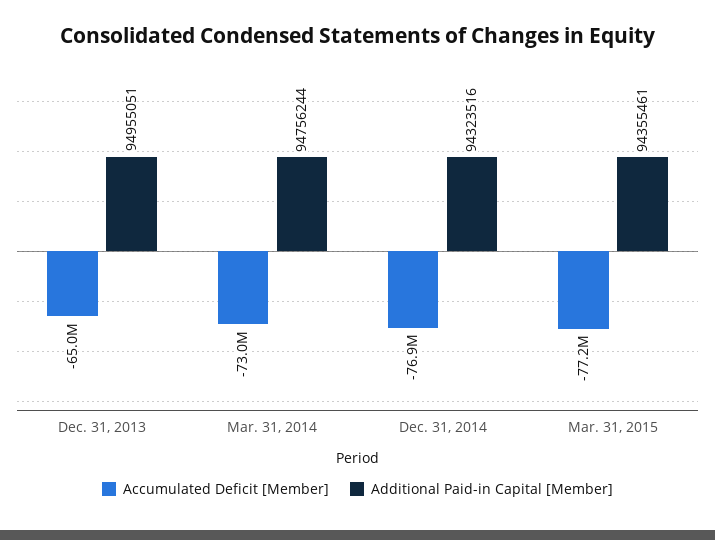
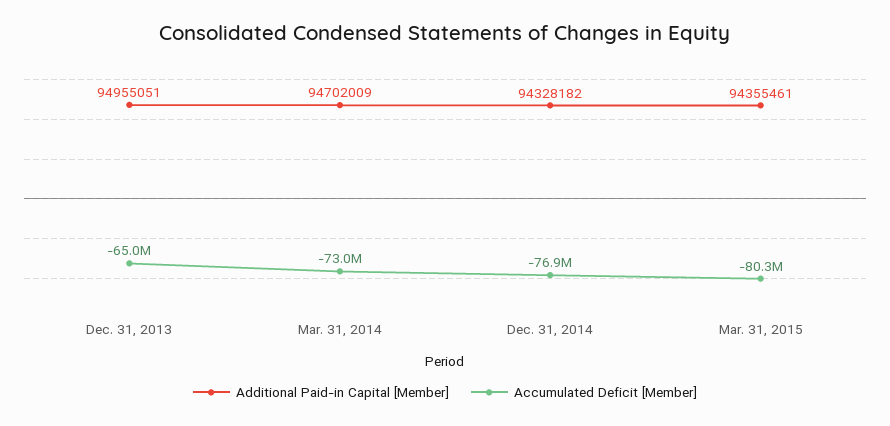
Additional Paid-in Capital [Member], Mar. 31, 2014: 94756244 -> 94702009
Additional Paid-in Capital [Member], Dec. 31, 2014: 94323516 -> 94328182
Accumulated Deficit [Member], Mar. 31, 2015: -77200000 -> -80300000

